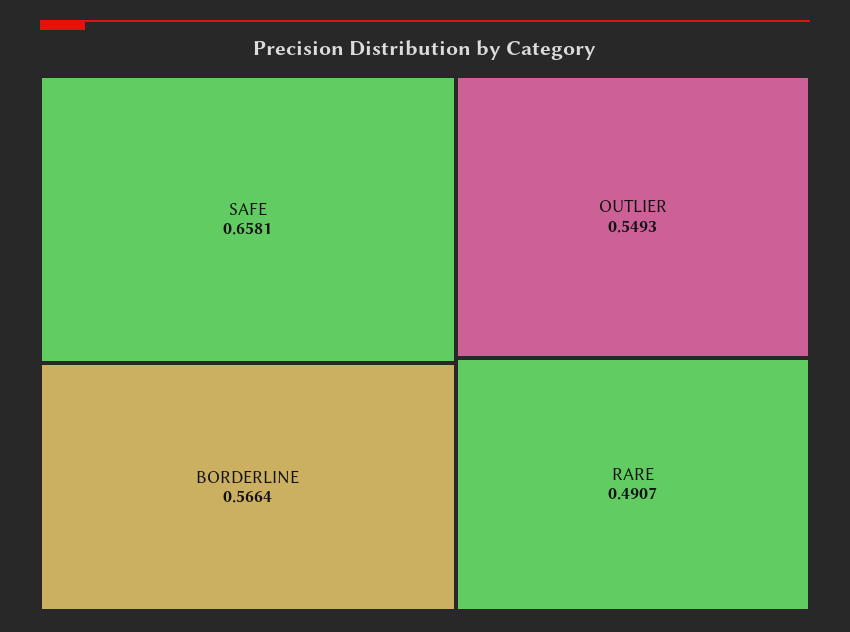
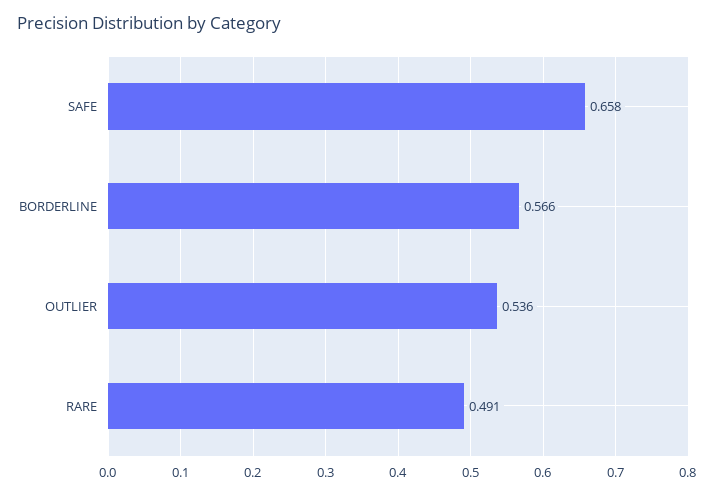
OUTLIER: 0.5493 -> 0.536

